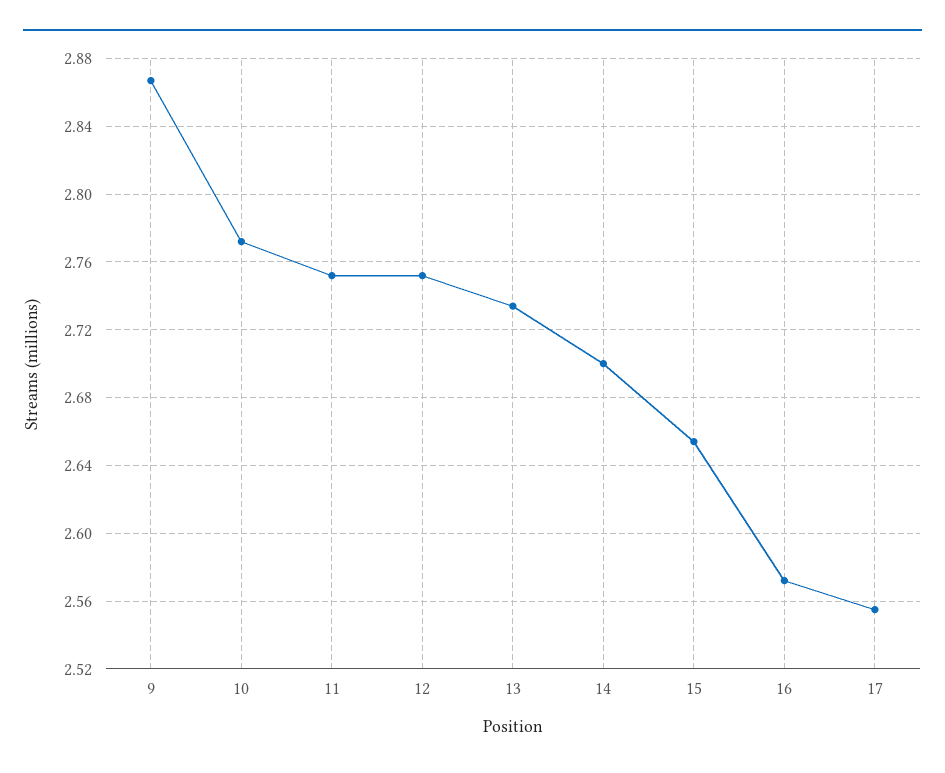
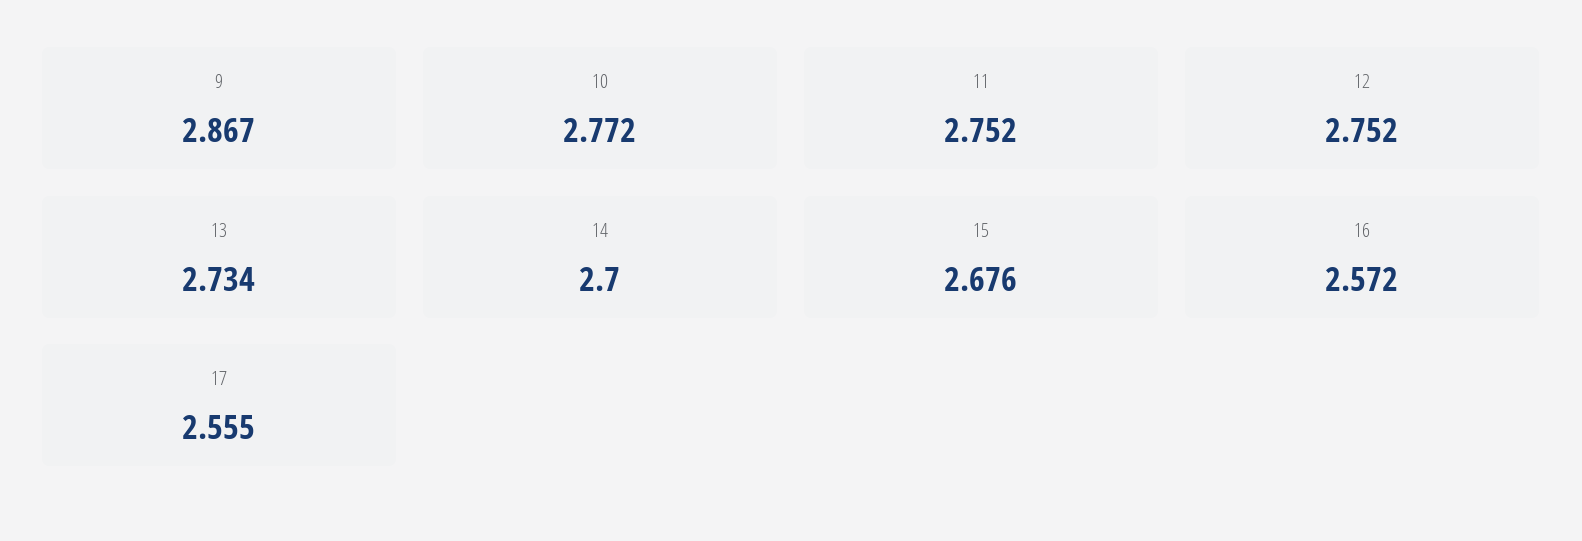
15: 2.655 -> 2.676

